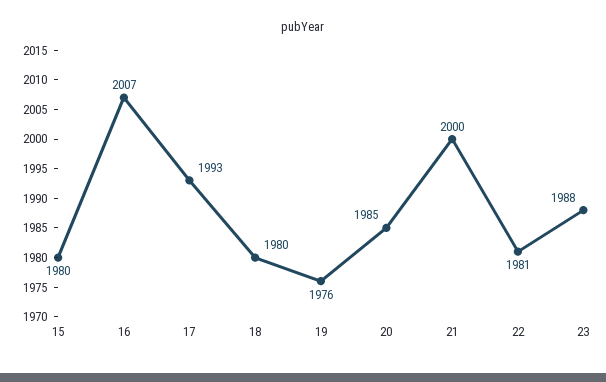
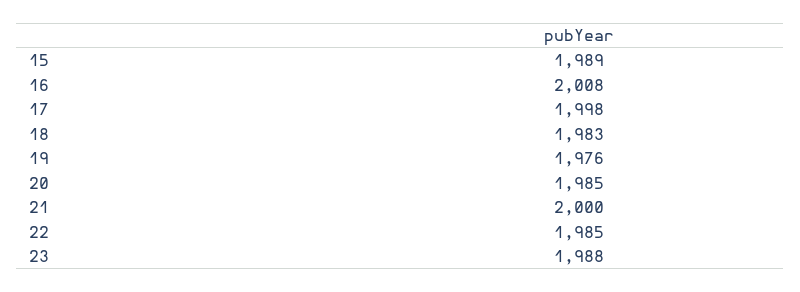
15: 1980 -> 1989
16: 2007 -> 2008
17: 1993 -> 1998
18: 1980 -> 1983
22: 1981 -> 1985

